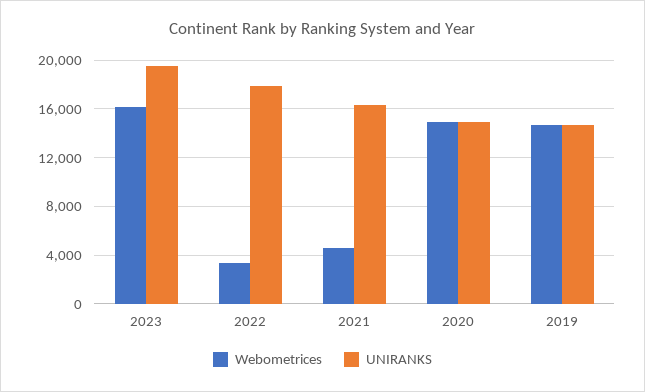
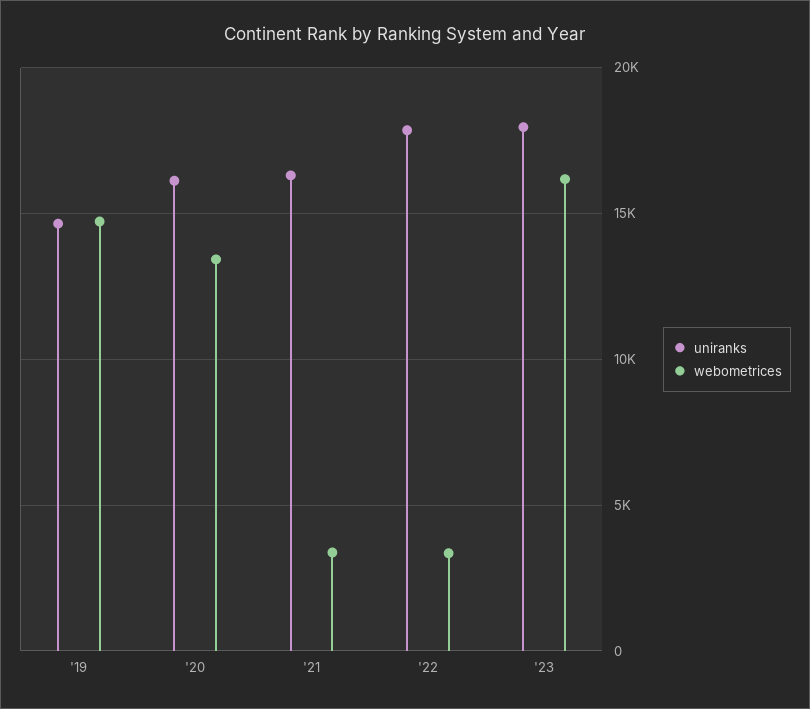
UNIRANKS, 2023: 19500 -> 18000
Webometrices, 2021: 4500 -> 3500
Webometrices, 2020: 15000 -> 13500
UNIRANKS, 2020: 15000 -> 16000

